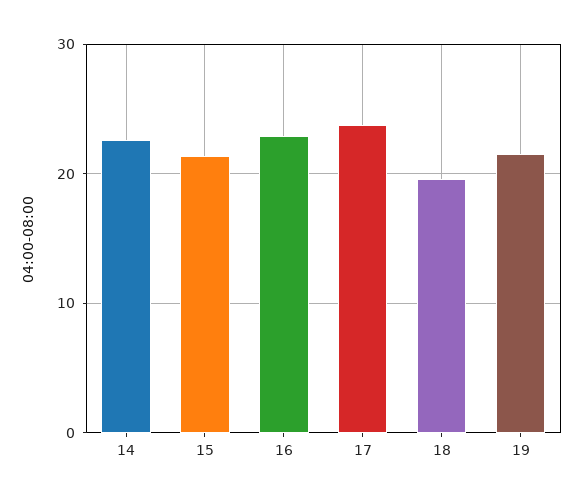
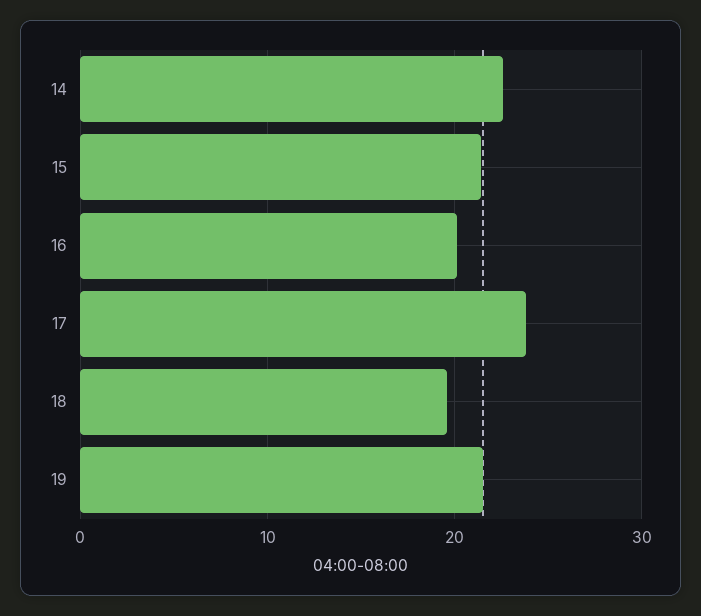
16: 23 -> 20

